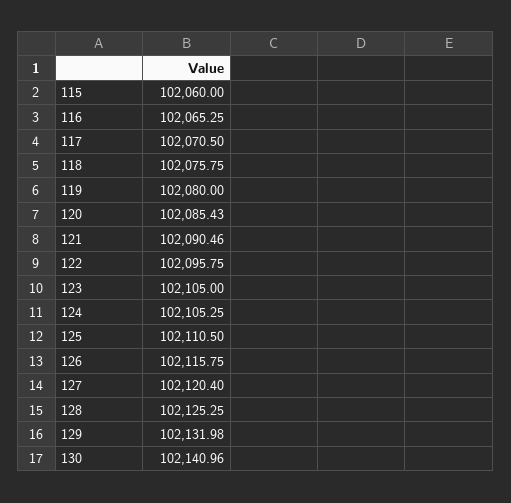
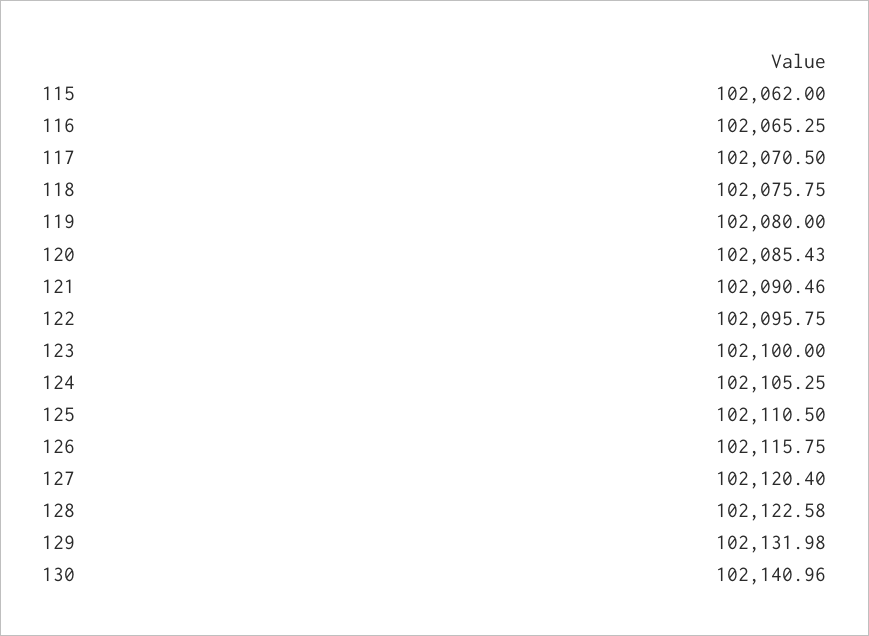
115: 102060 -> 102062
123: 102105 -> 102100
128: 102125.25 -> 102122.58

